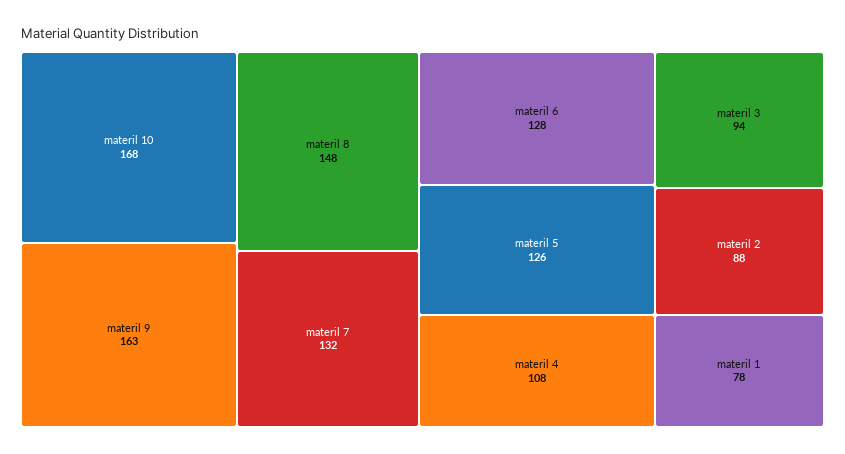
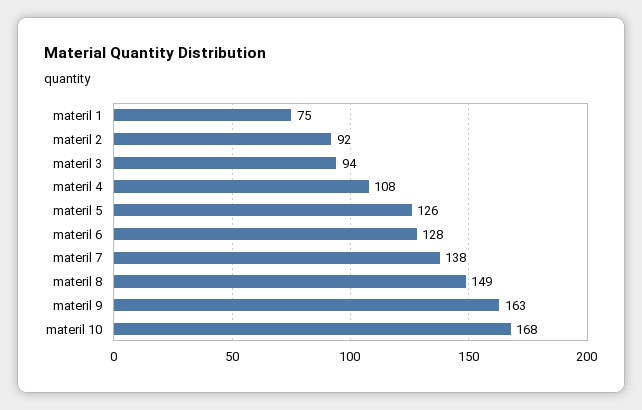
materil 8: 148 -> 149
materil 7: 132 -> 138
materil 2: 88 -> 92
materil 1: 78 -> 75

